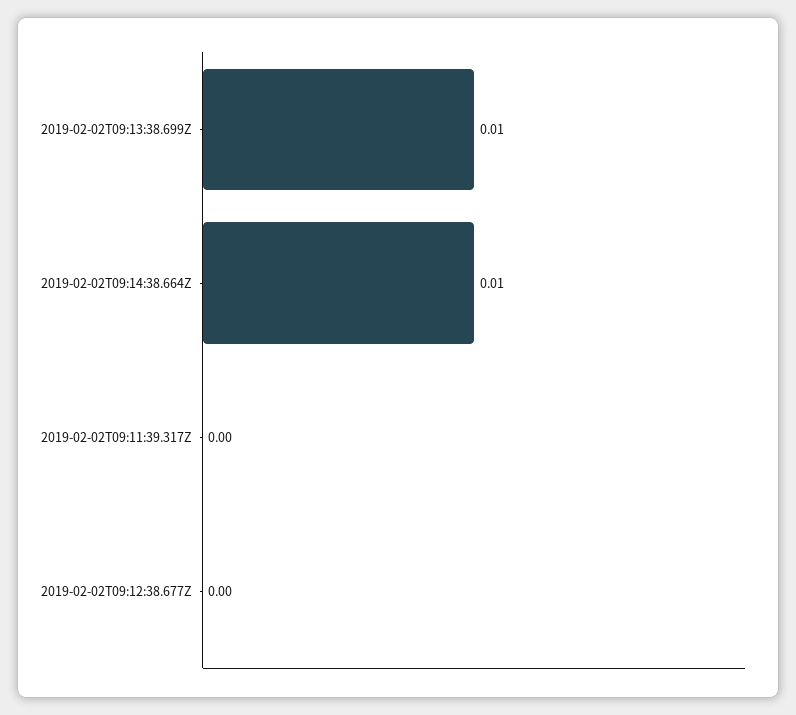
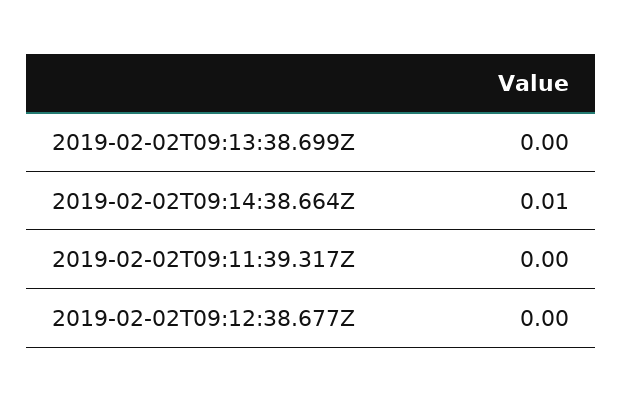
2019-02-02T09:13:38.699Z: 0.01 -> 0

